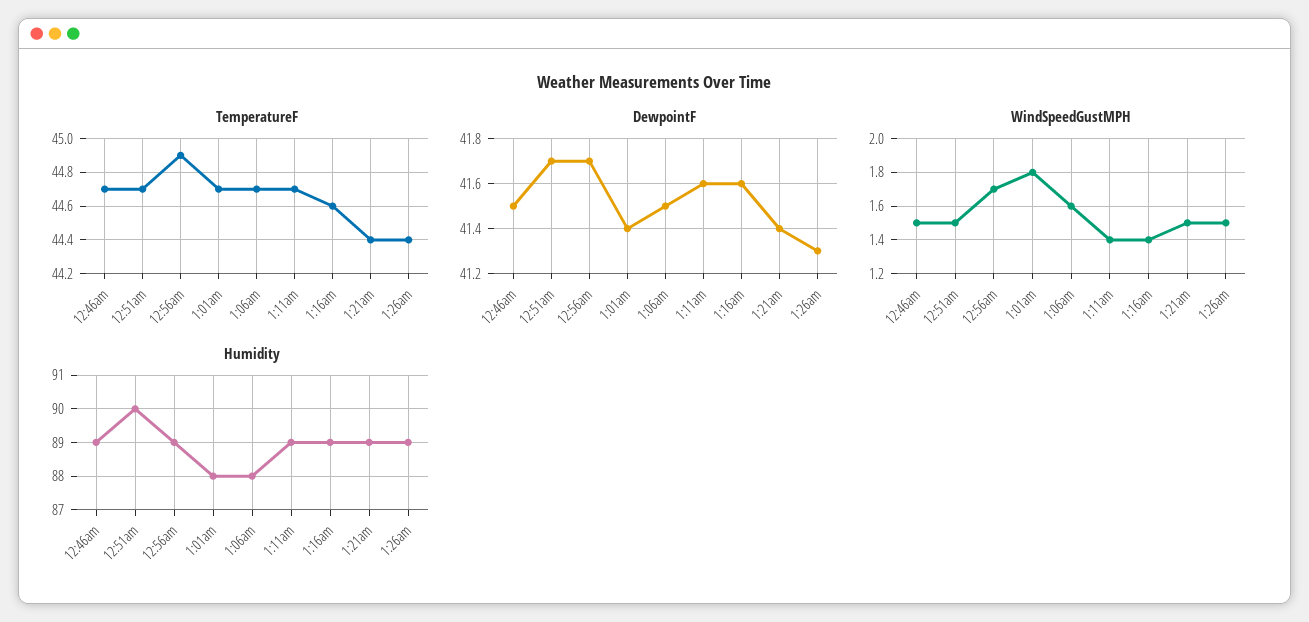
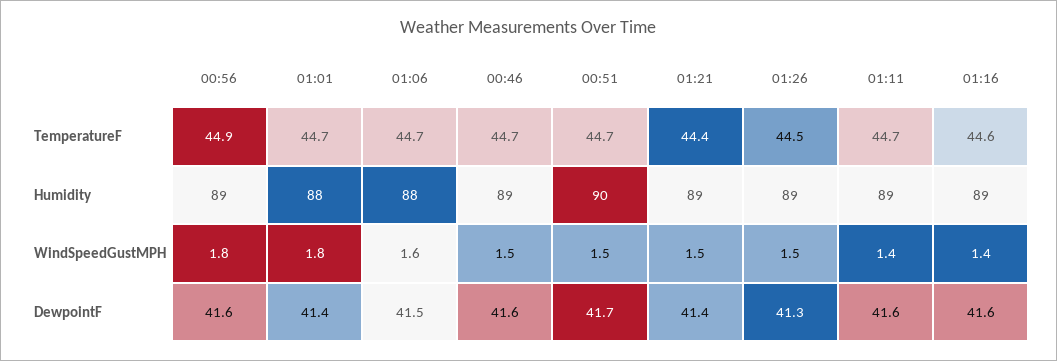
TemperatureF, 1:26am: 44.4 -> 44.5
DewpointF, 12:46am: 41.5 -> 41.6
DewpointF, 12:56am: 41.7 -> 41.6
WindSpeedGustMPH, 12:56am: 1.7 -> 1.8

